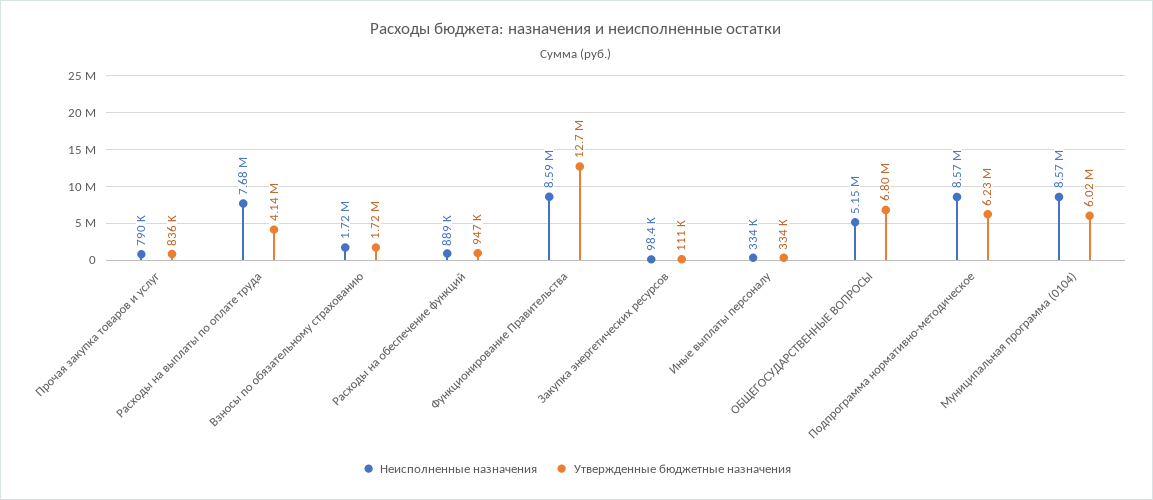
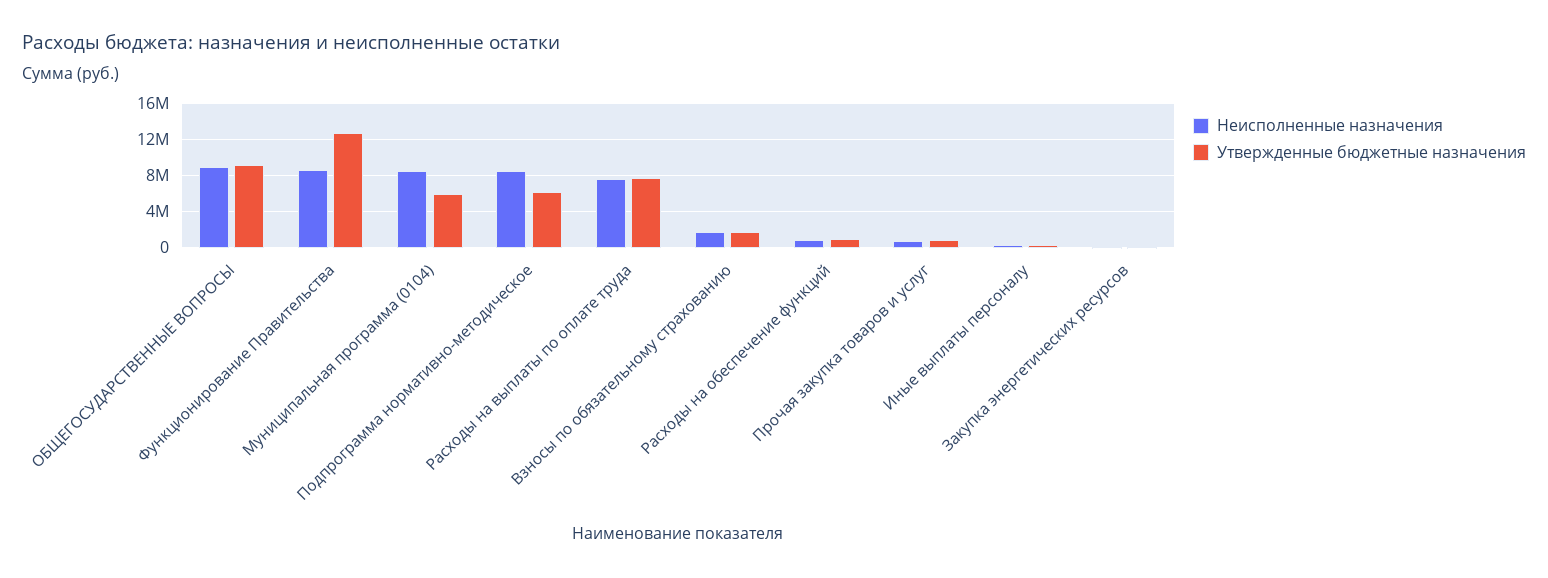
Утвержденные бюджетные назначения, Расходы на выплаты по оплате труда: 4140000 -> 8000000
Неисполненные назначения, ОБЩЕГОСУДАРСТВЕННЫЕ ВОПРОСЫ: 5150000 -> 9000000
Утвержденные бюджетные назначения, ОБЩЕГОСУДАРСТВЕННЫЕ ВОПРОСЫ: 6800000 -> 9000000

